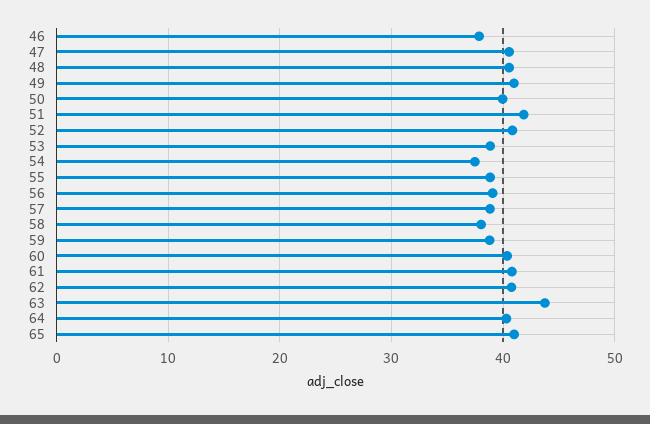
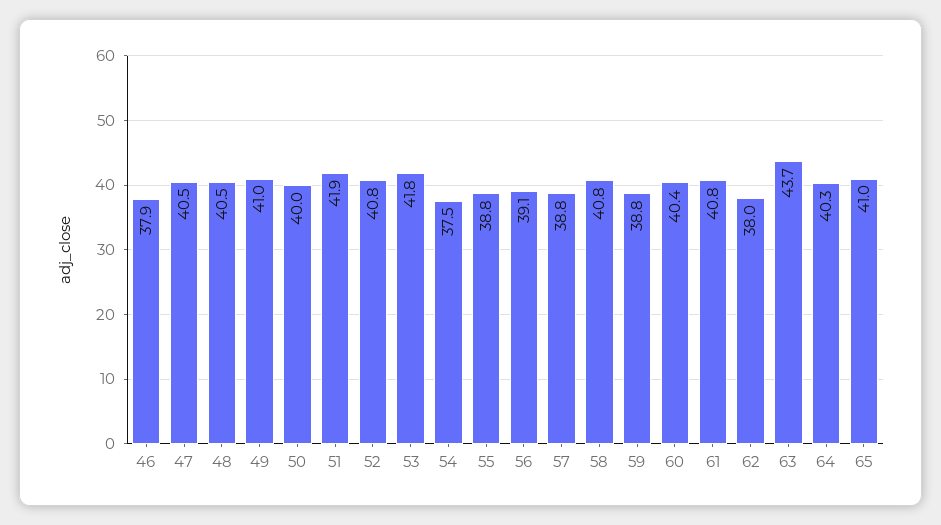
53: 39 -> 41.8
58: 38 -> 40.8
62: 41 -> 38

